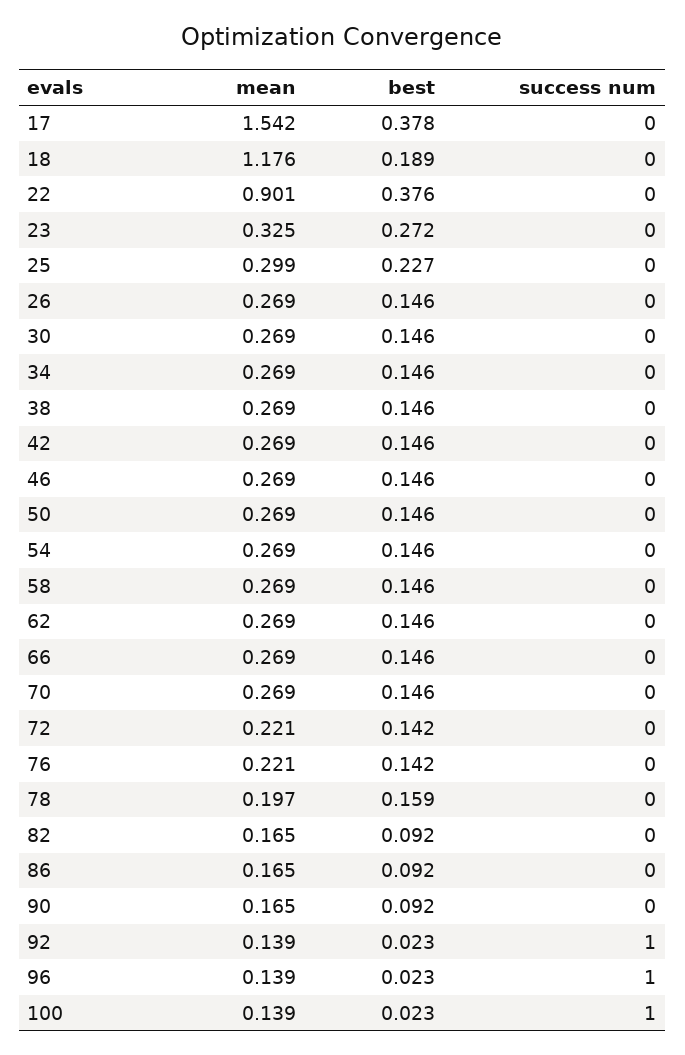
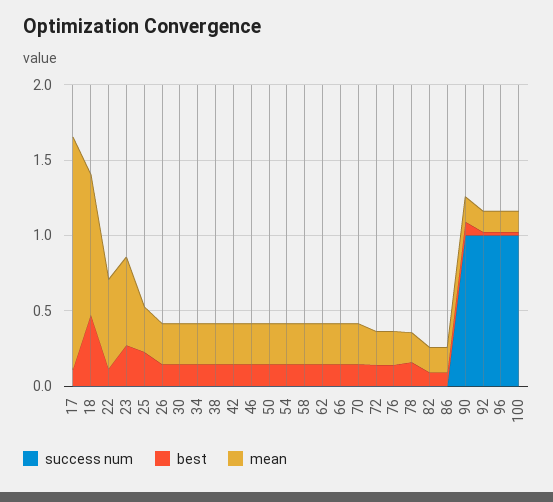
best, 17: 0.378 -> 0.1
mean, 18: 1.176 -> 0.9
best, 18: 0.189 -> 0.5
mean, 22: 0.901 -> 0.6
best, 22: 0.376 -> 0.1
mean, 23: 0.325 -> 0.6
success num, 90: 0 -> 1

